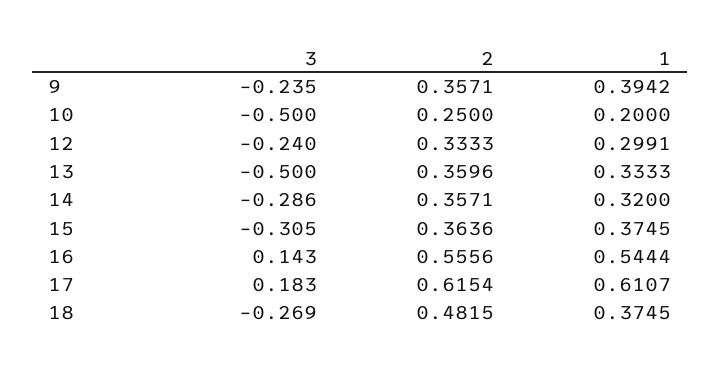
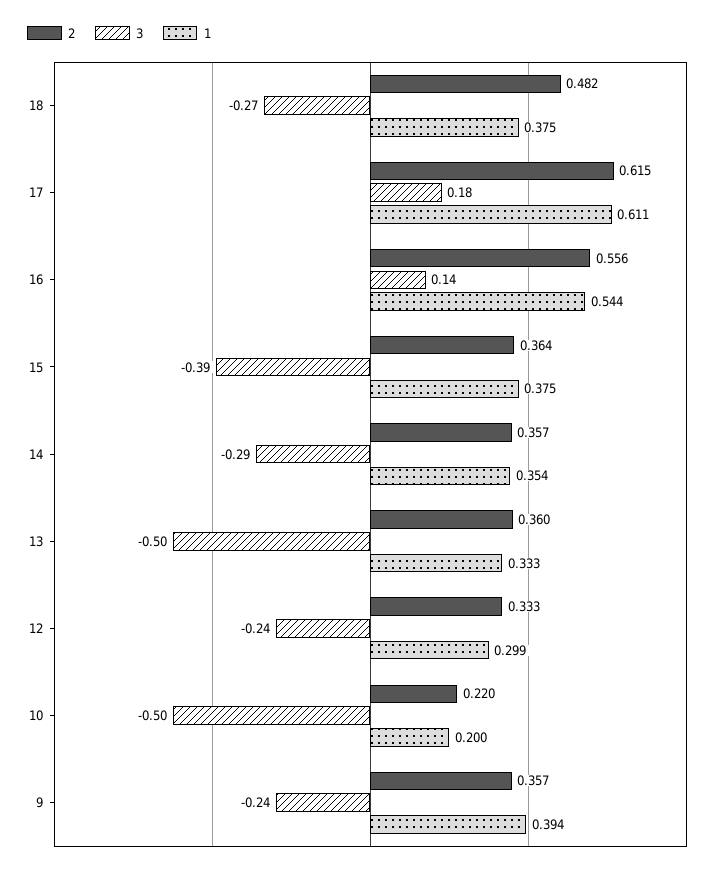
2, 10: 0.25 -> 0.22
1, 14: 0.32 -> 0.354
3, 15: -0.305 -> -0.39

